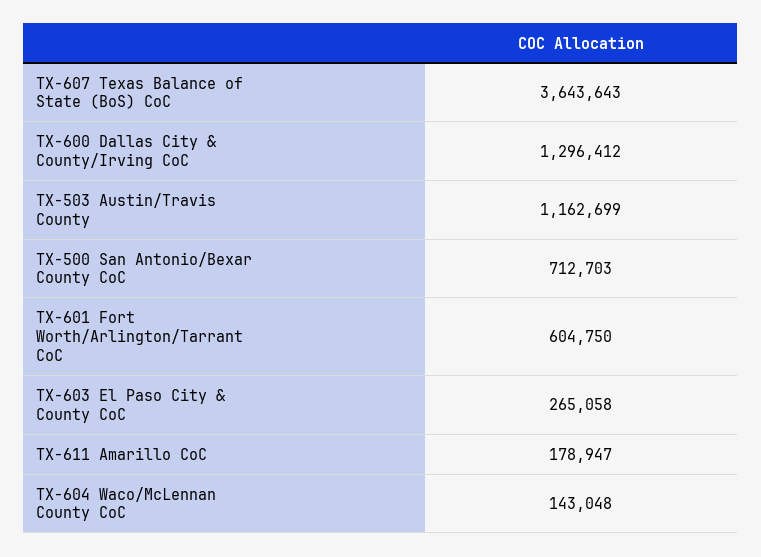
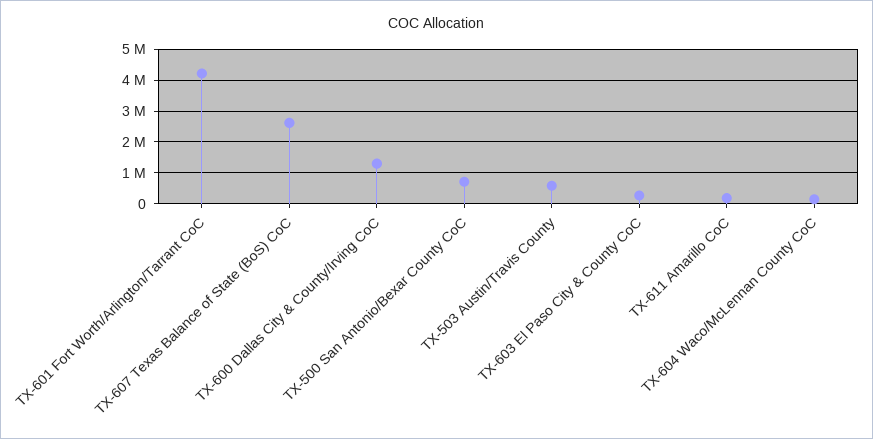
TX-607 Texas Balance of State (BoS) CoC: 3643643 -> 2600000
TX-503 Austin/Travis County: 1162699 -> 600000
TX-601 Fort Worth/Arlington/Tarrant CoC: 604750 -> 4200000

